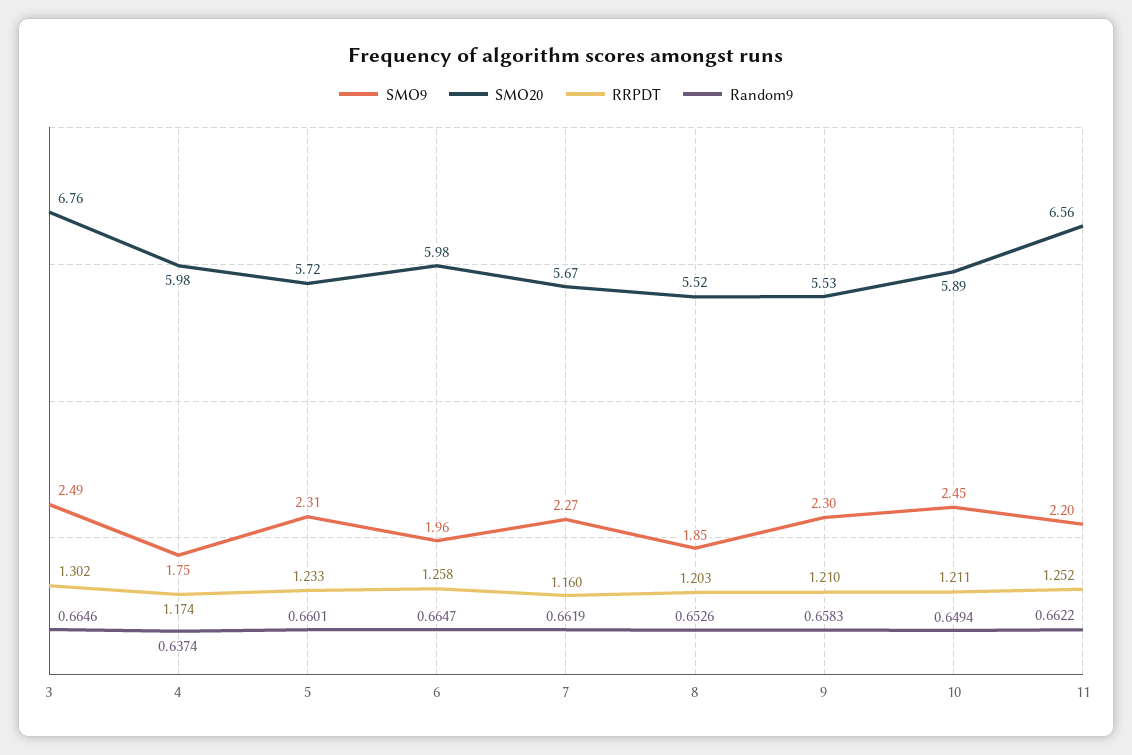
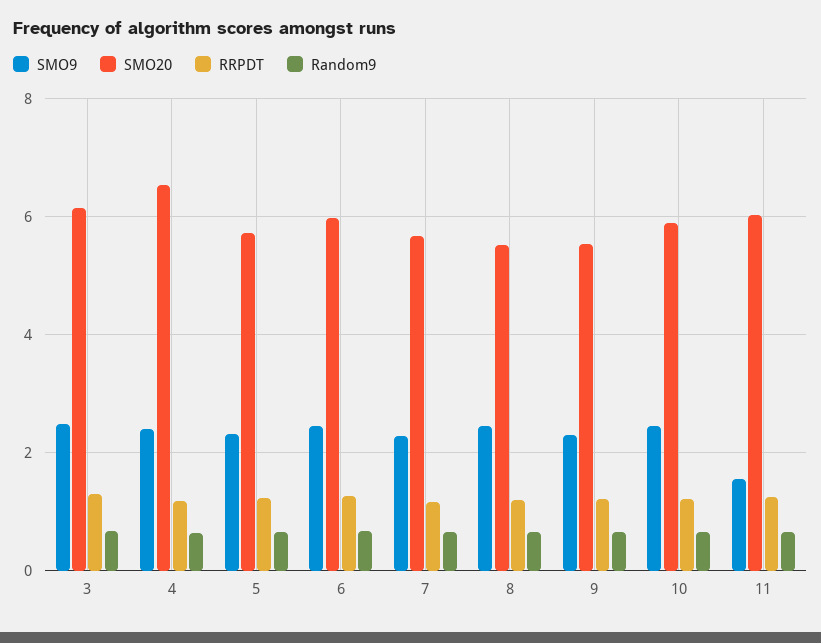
SMO20, 3: 6.76 -> 6.2
SMO9, 4: 1.75 -> 2.4
SMO20, 4: 5.98 -> 6.6
SMO9, 6: 1.96 -> 2.4
SMO9, 8: 1.85 -> 2.4
SMO9, 11: 2.2 -> 1.6
SMO20, 11: 6.56 -> 6

